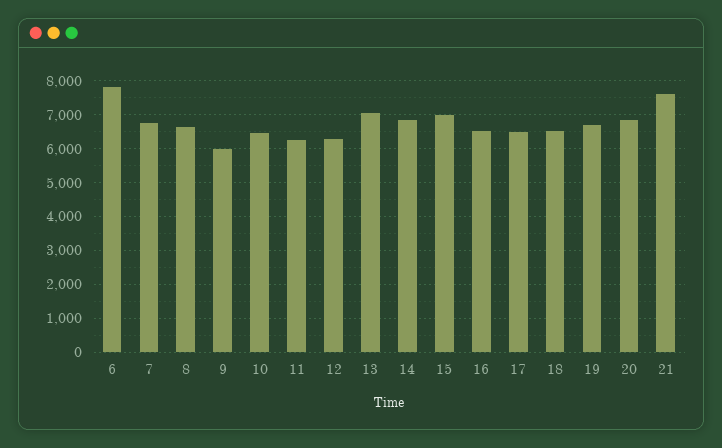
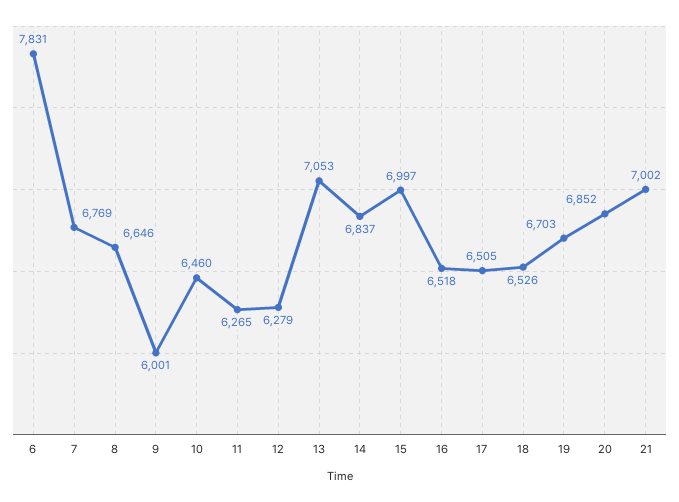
21: 7600 -> 7002

